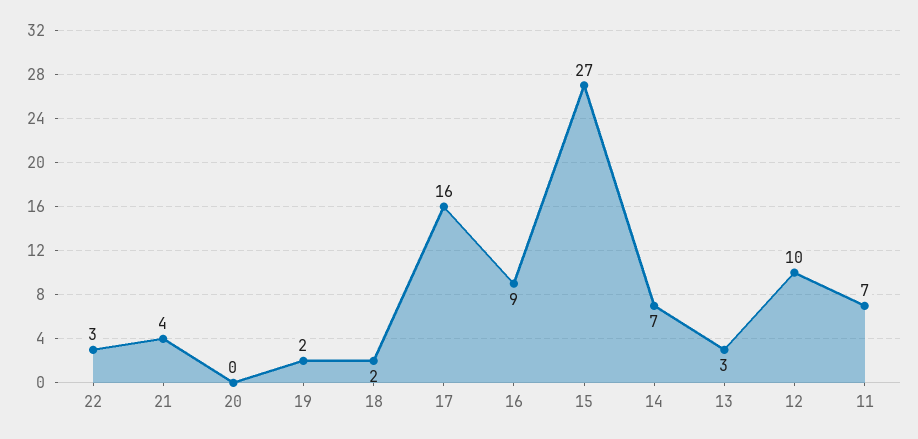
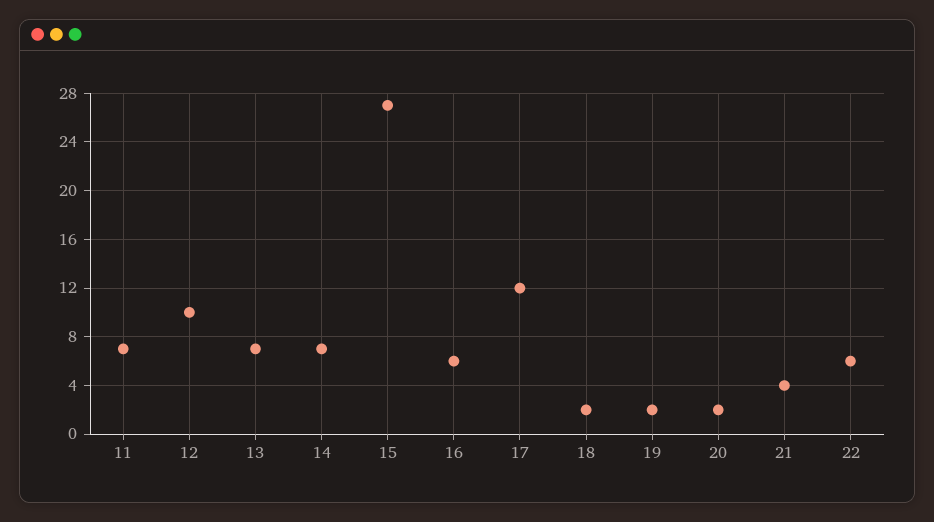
22: 3 -> 6
20: 0 -> 2
17: 16 -> 12
16: 9 -> 6
13: 3 -> 7

